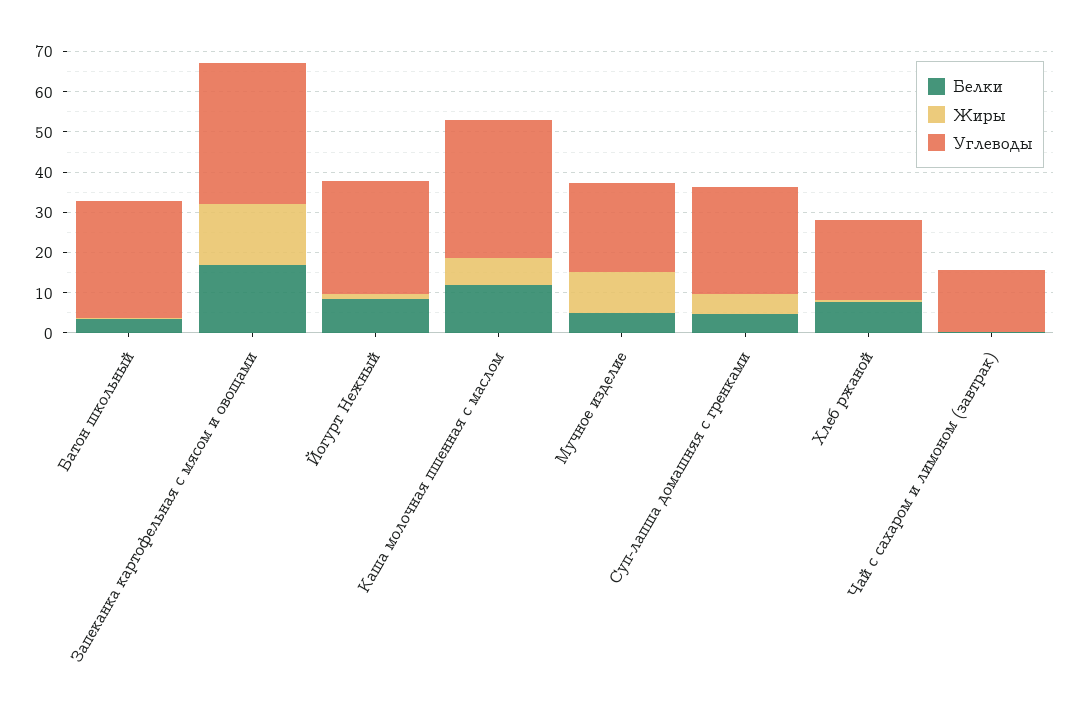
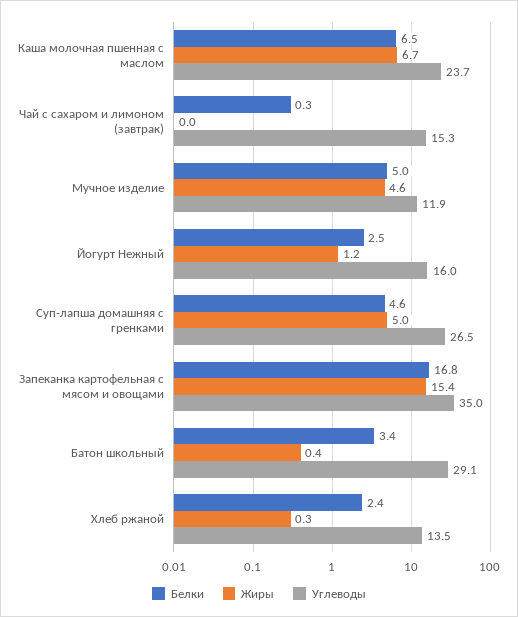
Белки, Йогурт Нежный: 8 -> 2.5
Углеводы, Йогурт Нежный: 28 -> 16
Белки, Каша молочная пшенная с маслом: 12 -> 6.5
Углеводы, Каша молочная пшенная с маслом: 34 -> 23.7
Жиры, Мучное изделие: 10 -> 4.6
Углеводы, Мучное изделие: 22 -> 11.9
Белки, Хлеб ржаной: 8 -> 2.4
Углеводы, Хлеб ржаной: 20 -> 13.5

